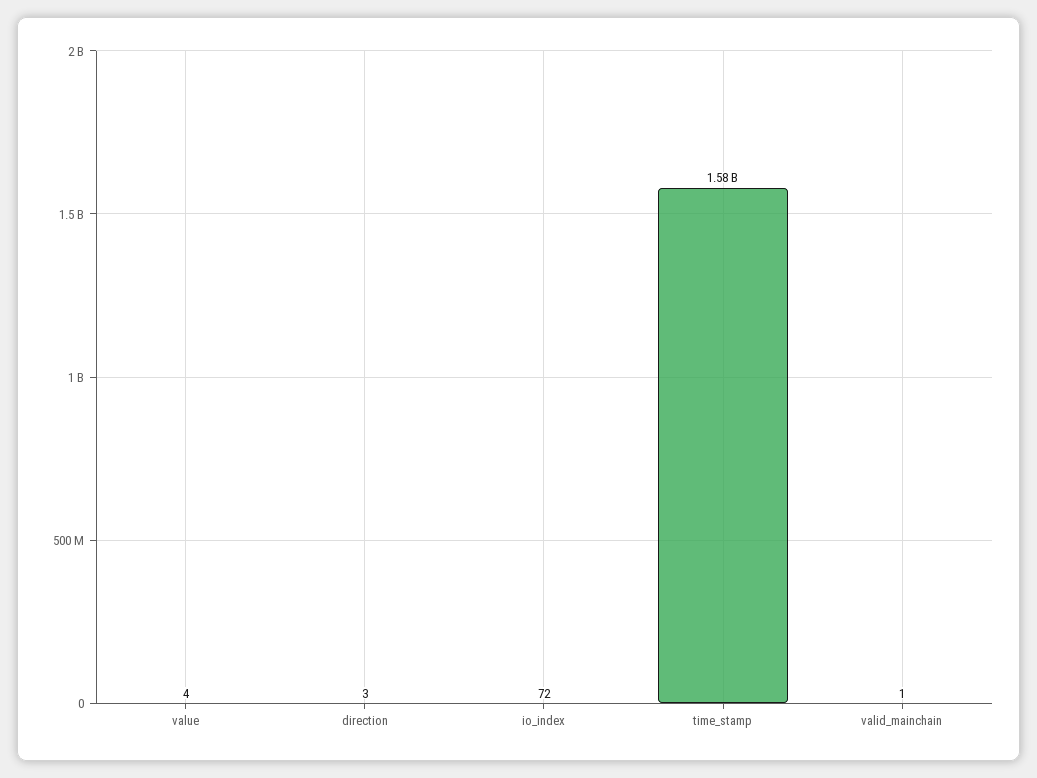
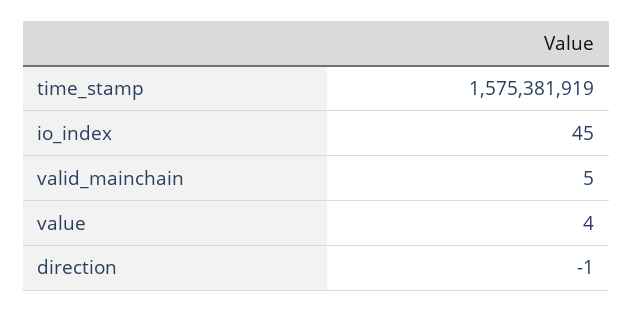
direction: 3 -> -1
io_index: 72 -> 45
valid_mainchain: 1 -> 5

